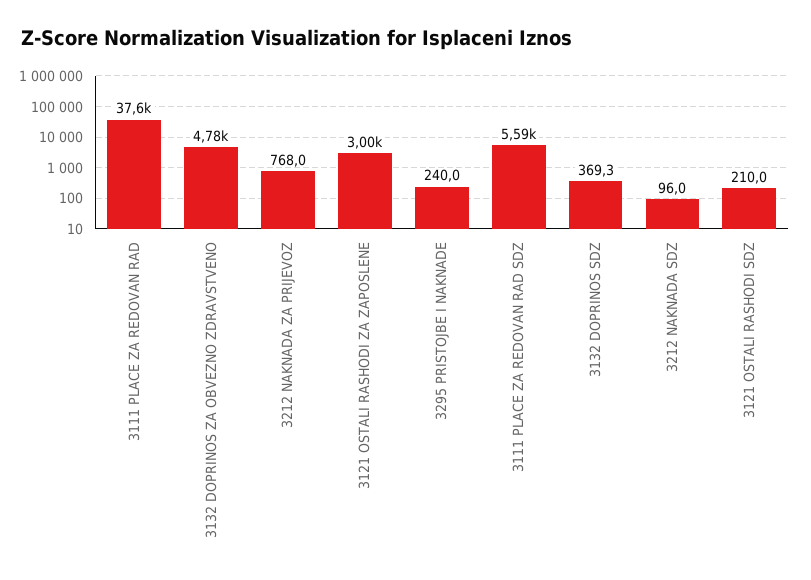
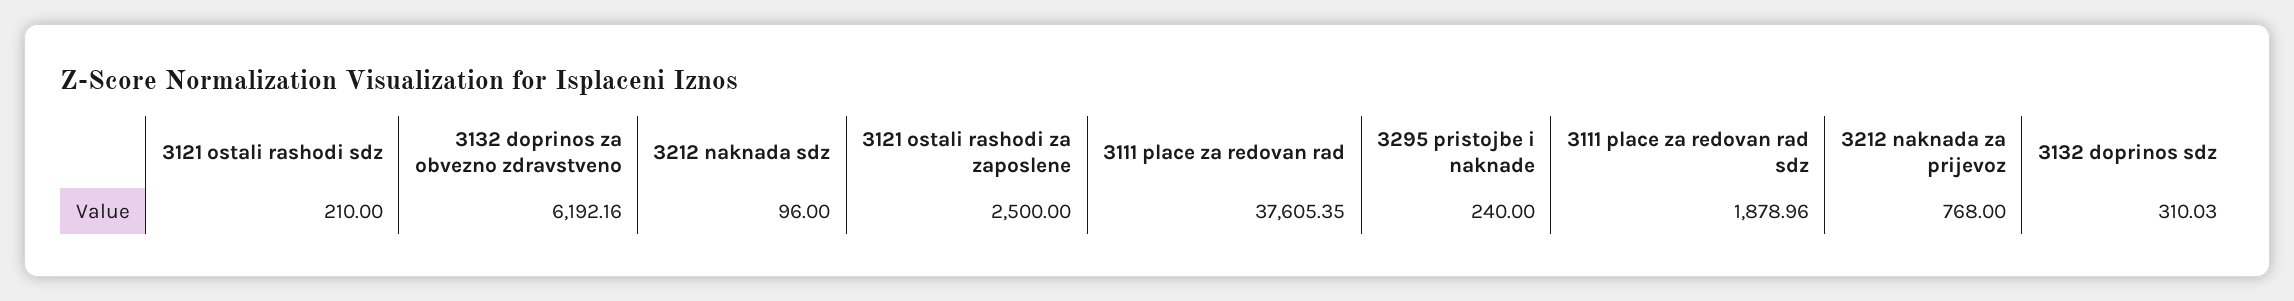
3132 DOPRINOS ZA OBVEZNO ZDRAVSTVENO: 4780 -> 6192.16
3121 OSTALI RASHODI ZA ZAPOSLENE: 3000 -> 2500
3111 PLACE ZA REDOVAN RAD SDZ: 5590 -> 1878.96
3132 DOPRINOS SDZ: 369.3 -> 310.03

